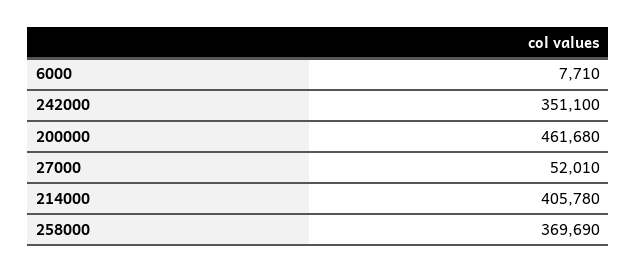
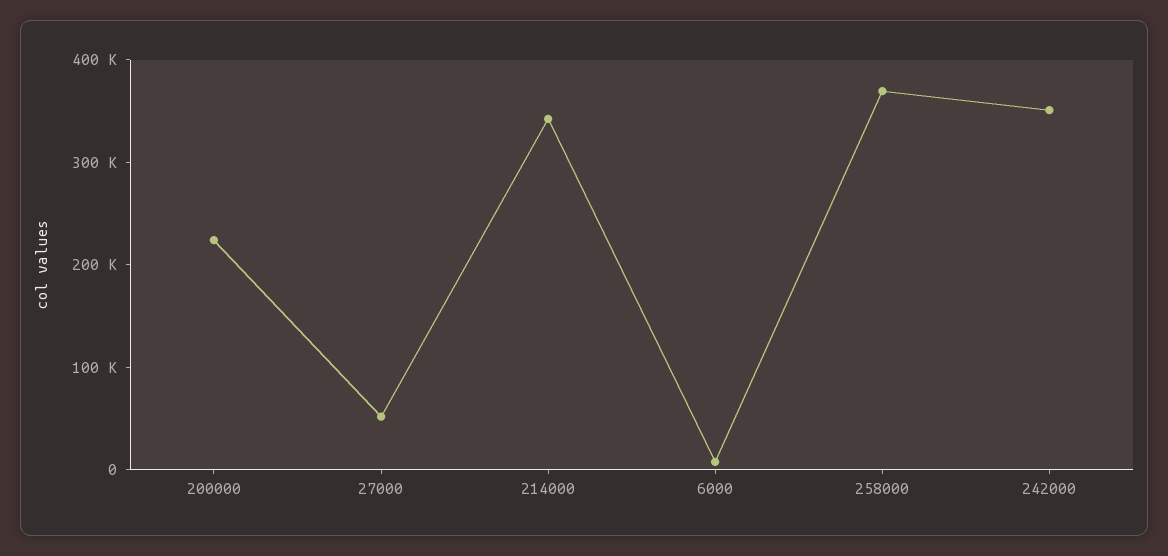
200000: 461680 -> 220000
214000: 405780 -> 340000

